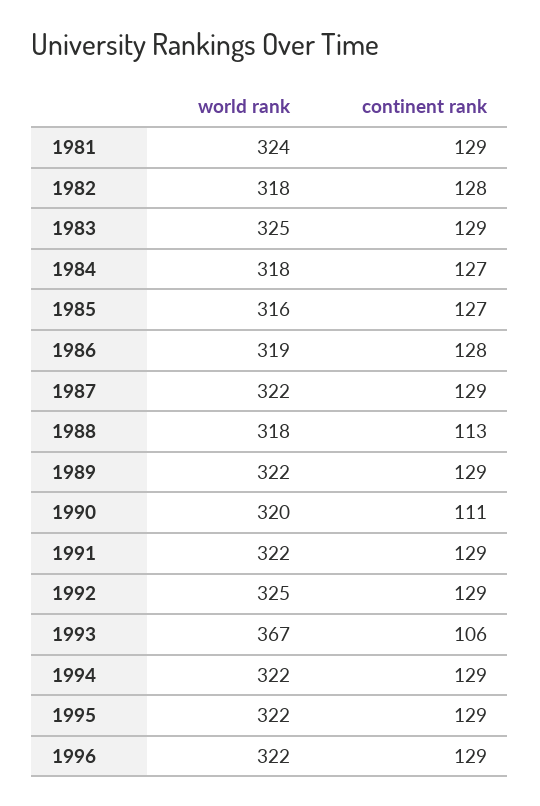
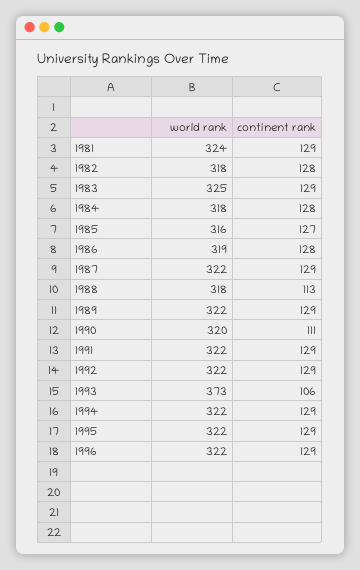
continent rank, 1984: 127 -> 128
world rank, 1992: 325 -> 322
world rank, 1993: 367 -> 373

